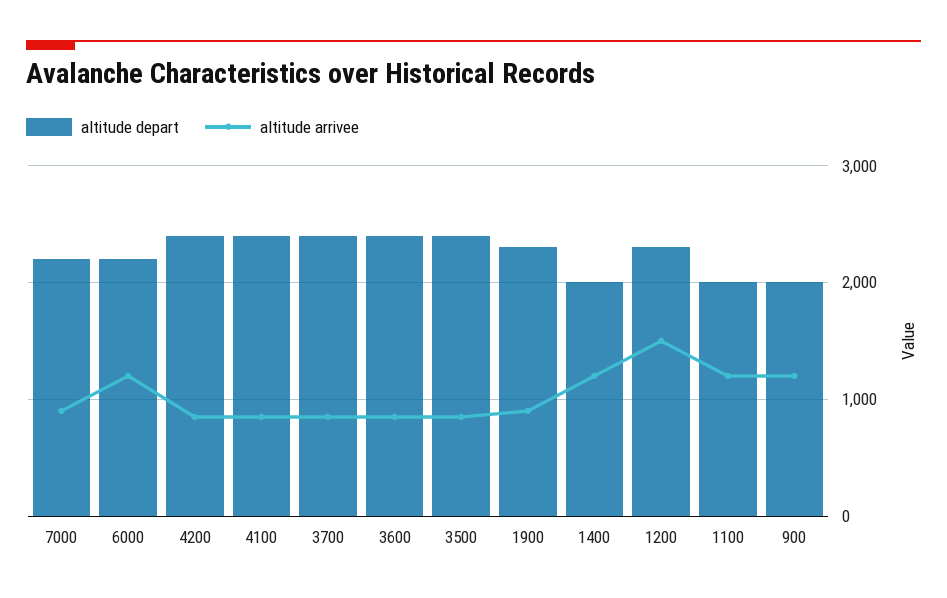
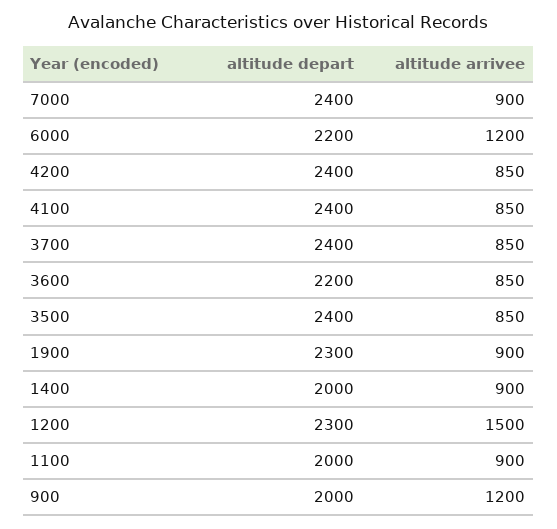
altitude depart, 7000: 2200 -> 2400
altitude depart, 3600: 2400 -> 2200
altitude arrivee, 1400: 1200 -> 900
altitude arrivee, 1100: 1200 -> 900

